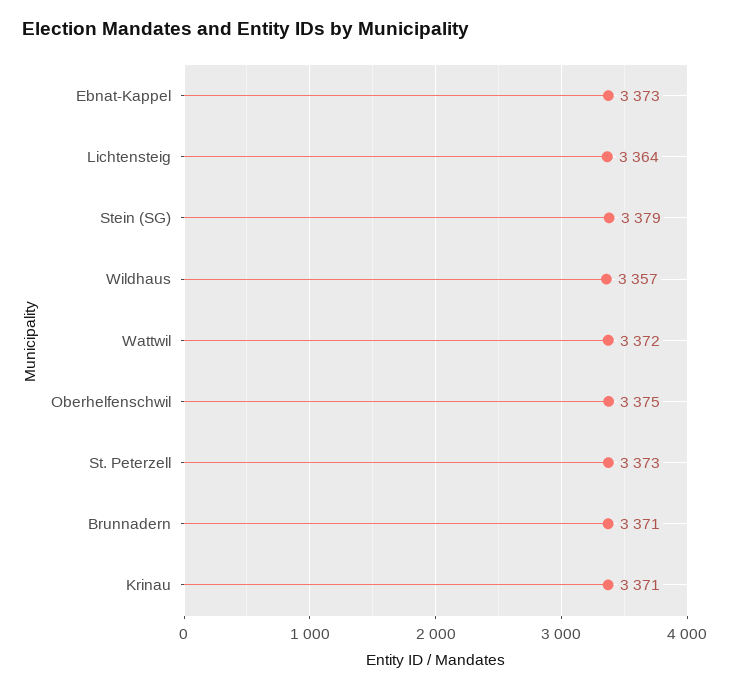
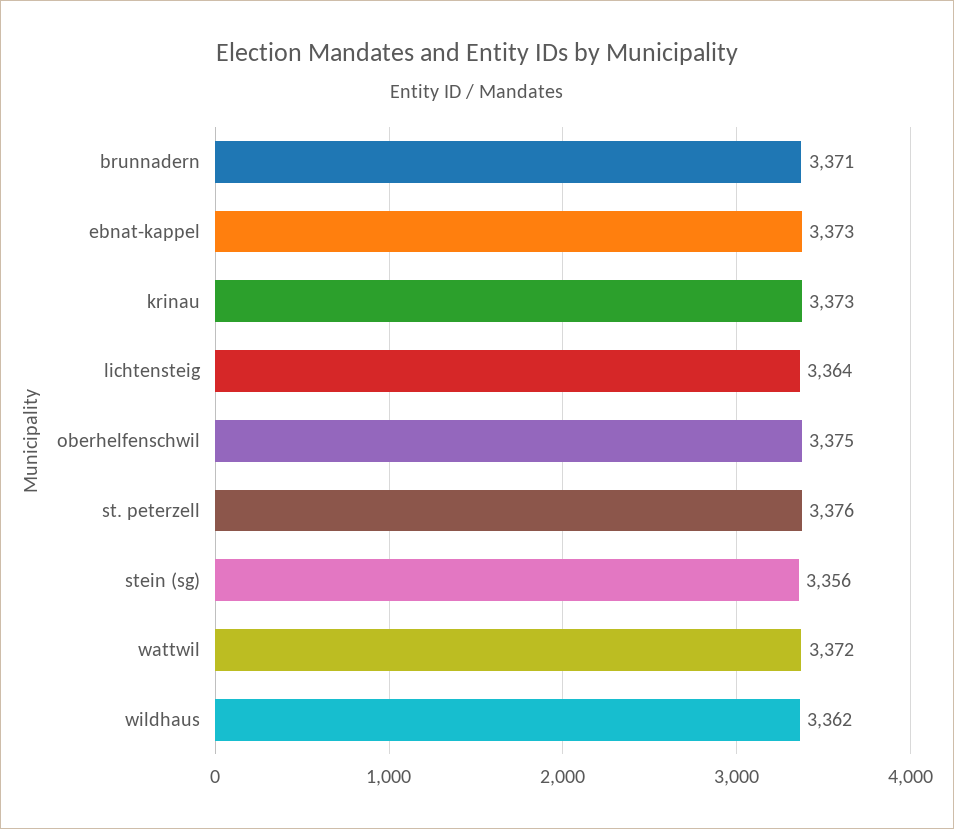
Stein (SG): 3379 -> 3356
Wildhaus: 3357 -> 3362
St. Peterzell: 3373 -> 3376
Krinau: 3371 -> 3373

